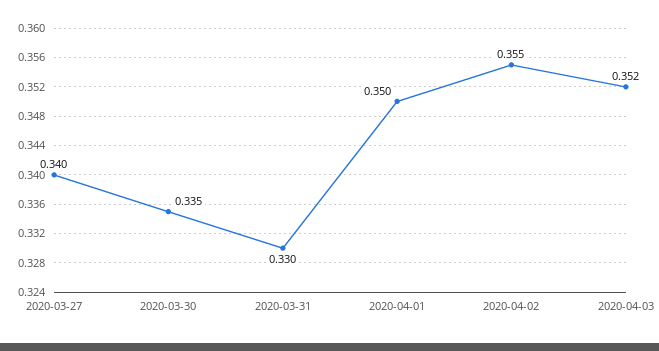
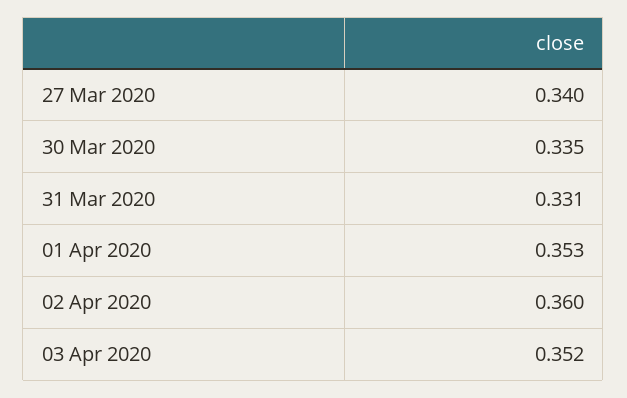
2020-03-31: 0.33 -> 0.331
2020-04-01: 0.35 -> 0.353
2020-04-02: 0.355 -> 0.36

